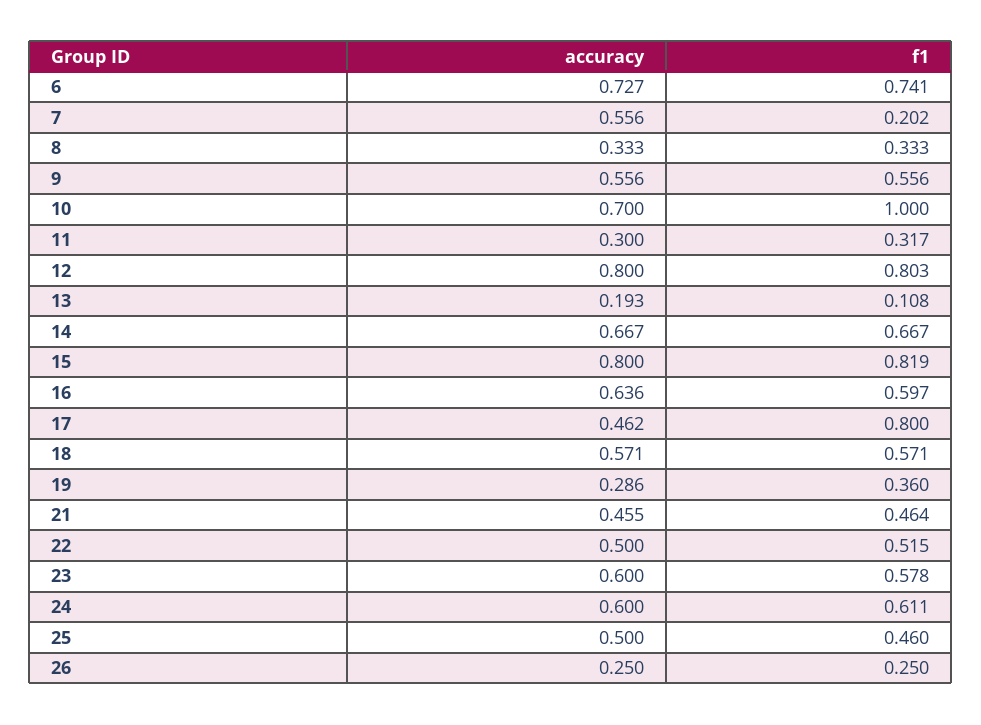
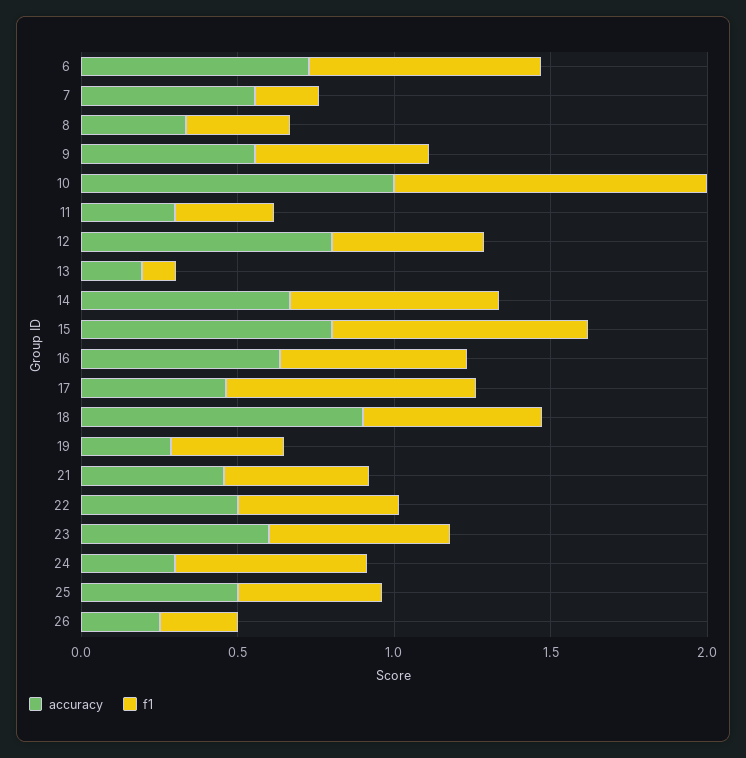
accuracy, 10: 0.7 -> 1
f1, 12: 0.803 -> 0.5
accuracy, 18: 0.571 -> 0.9
accuracy, 24: 0.6 -> 0.3

